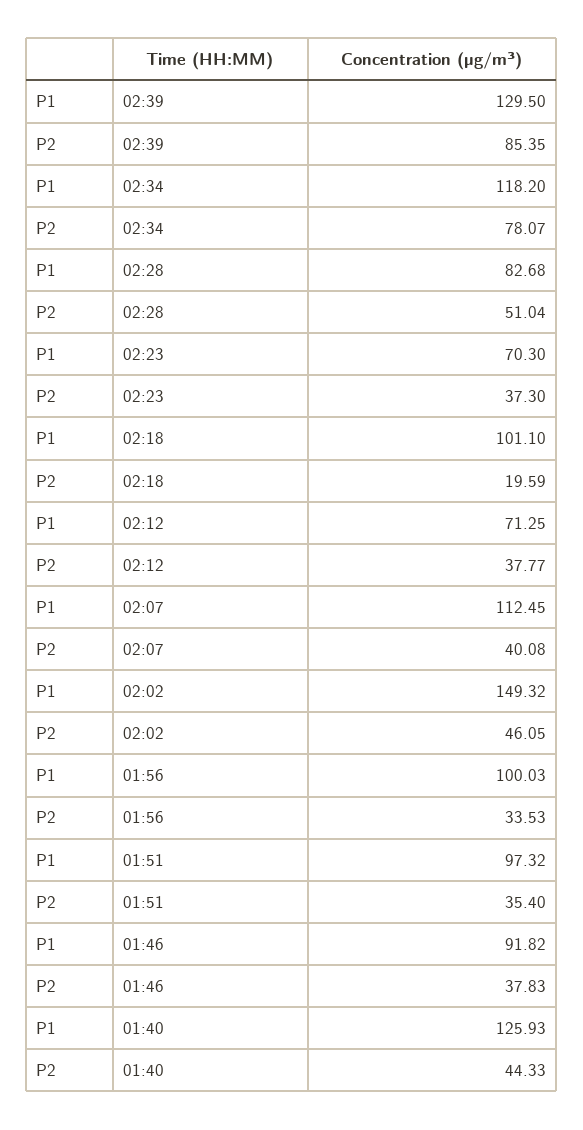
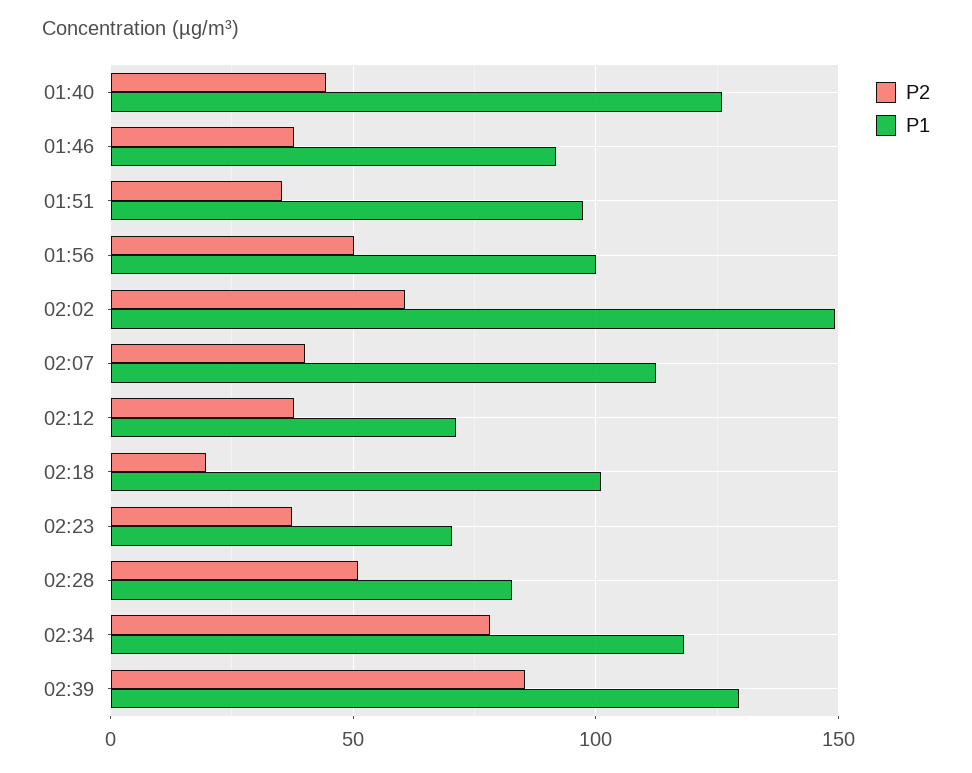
P2, 02:02: 46.05 -> 60
P2, 01:56: 33.53 -> 50

